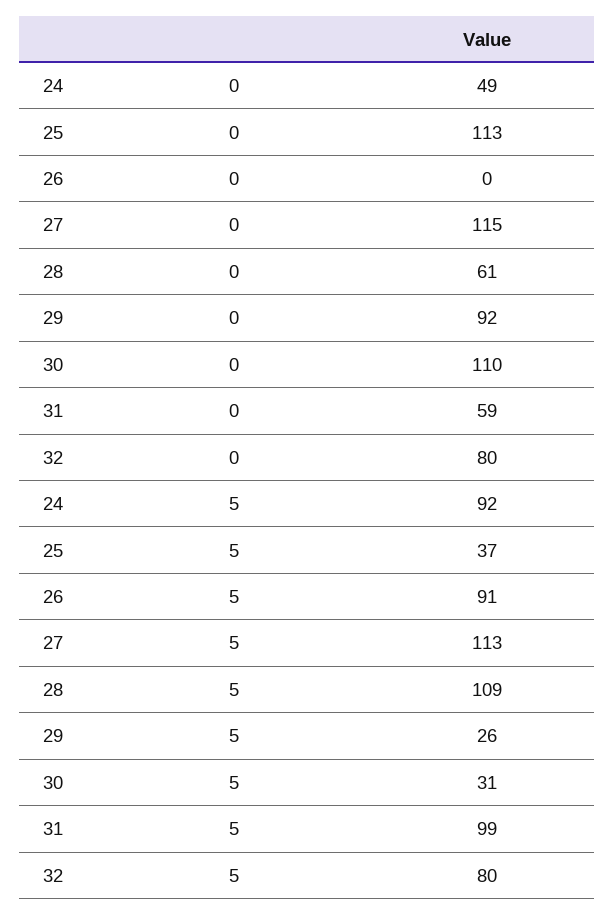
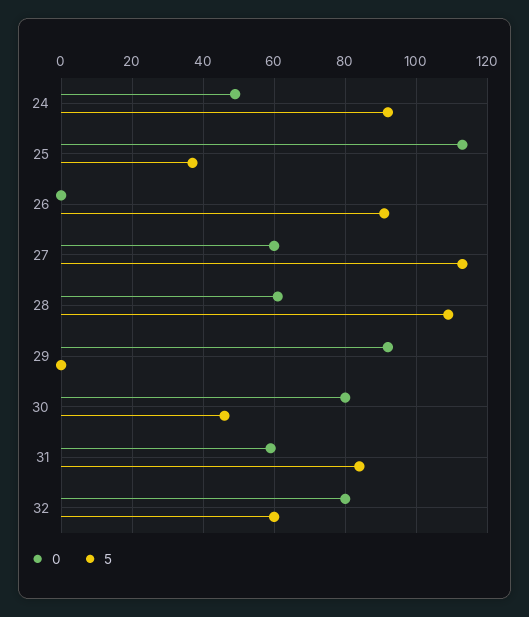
0, 27: 115 -> 60
0, 30: 110 -> 80
5, 29: 26 -> 0
5, 30: 31 -> 45
5, 31: 99 -> 85
5, 32: 80 -> 60

